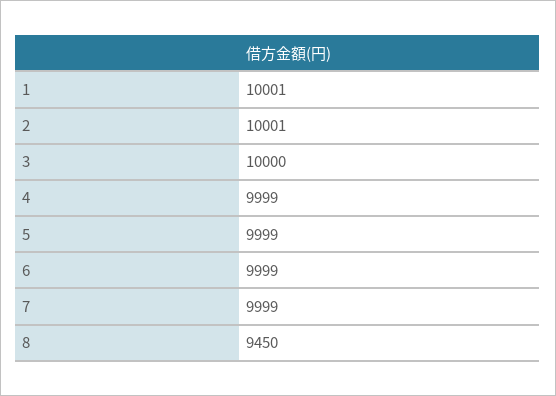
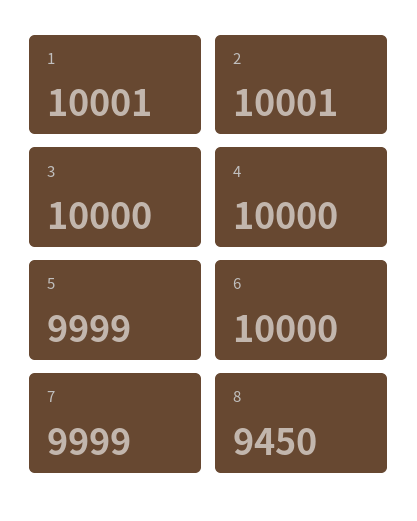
4: 9999 -> 10000
6: 9999 -> 10000

